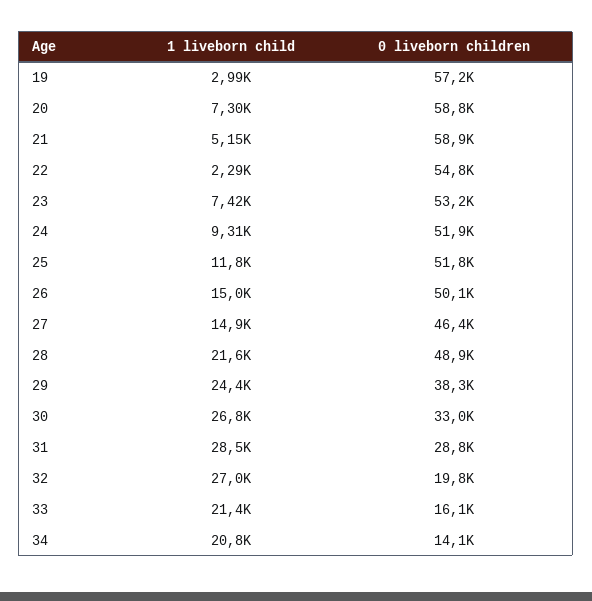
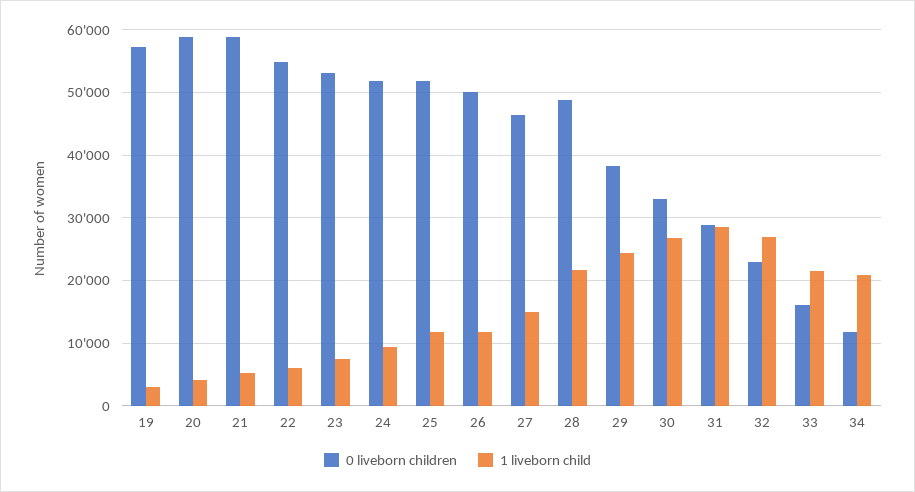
1 liveborn child, 20: 7300 -> 4000
1 liveborn child, 22: 2290 -> 6000
1 liveborn child, 26: 15000 -> 12000
0 liveborn children, 32: 19800 -> 23000
0 liveborn children, 34: 14100 -> 12000

